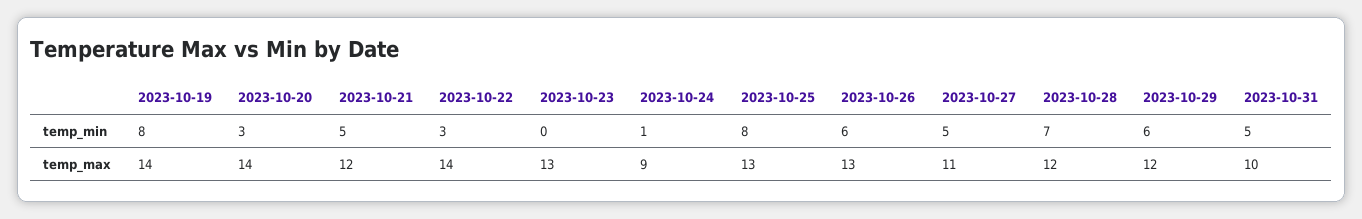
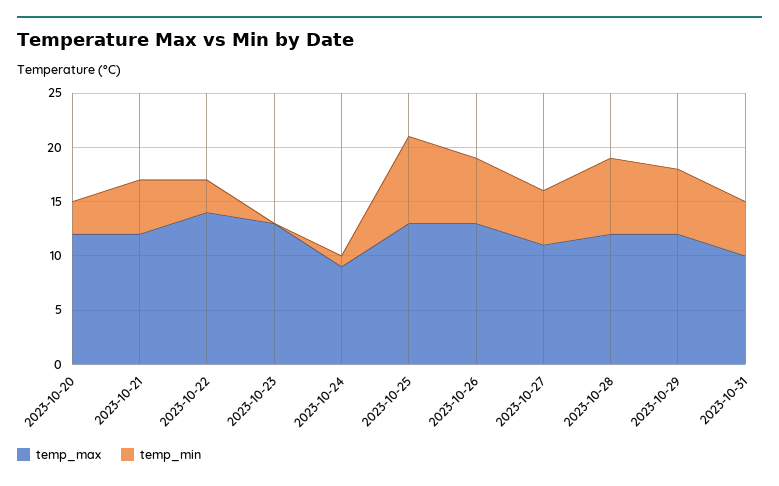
temp_min, 2023-10-19: 8 -> none
temp_max, 2023-10-19: 14 -> none
temp_max, 2023-10-20: 14 -> 12

